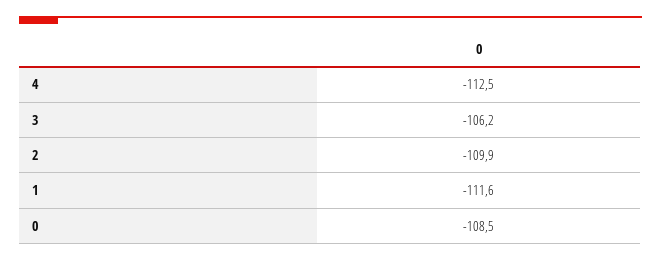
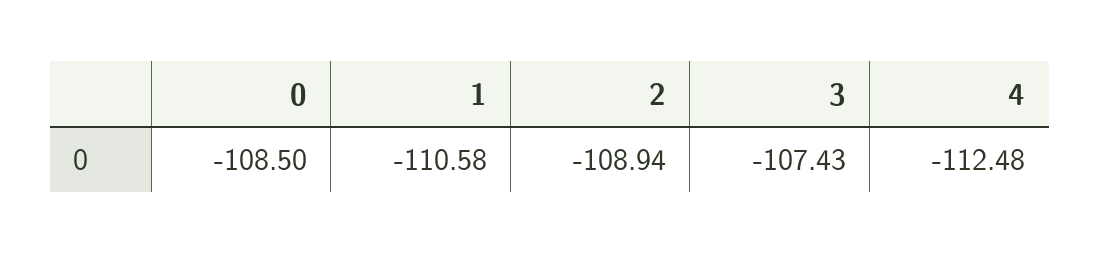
3: -106.2 -> -107.43
2: -109.9 -> -108.94
1: -111.6 -> -110.58

